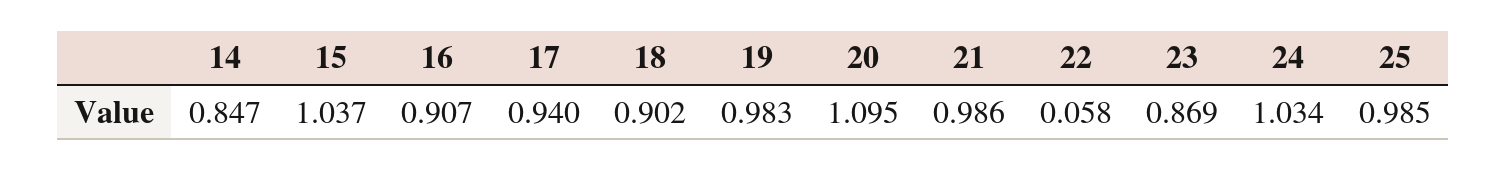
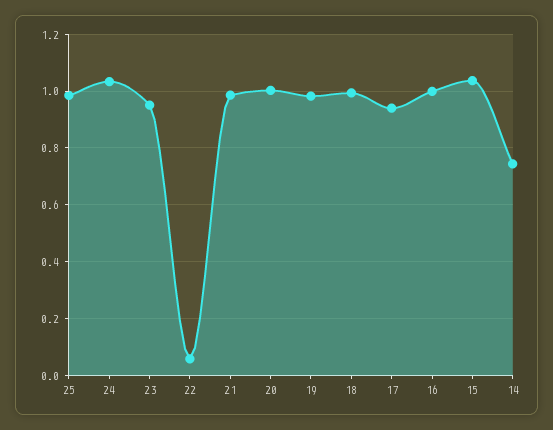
14: 0.847 -> 0.75
16: 0.907 -> 1
18: 0.902 -> 1
20: 1.095 -> 1
23: 0.869 -> 0.95

